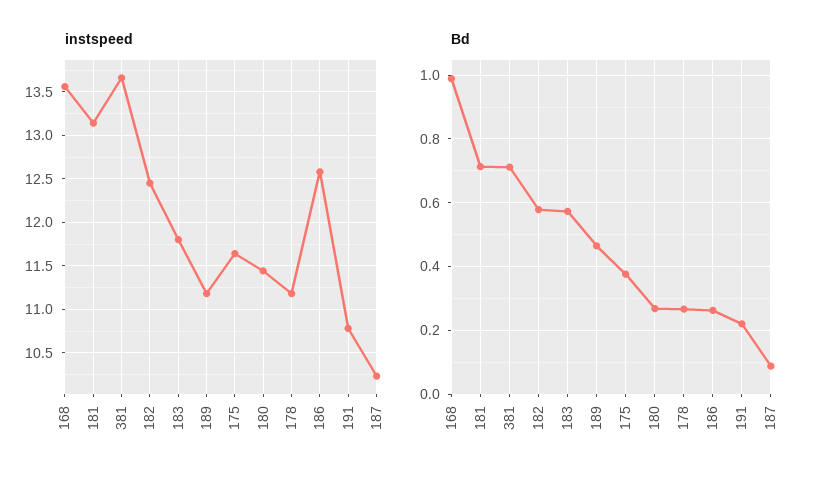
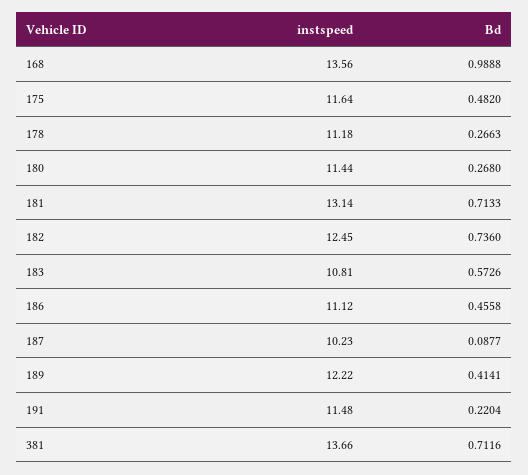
instspeed, 183: 11.8 -> 10.81
instspeed, 189: 11.2 -> 12.22
instspeed, 186: 12.6 -> 11.12
instspeed, 191: 10.8 -> 11.48
Bd, 182: 0.58 -> 0.736
Bd, 189: 0.46 -> 0.4141
Bd, 175: 0.38 -> 0.482
Bd, 186: 0.26 -> 0.4558

